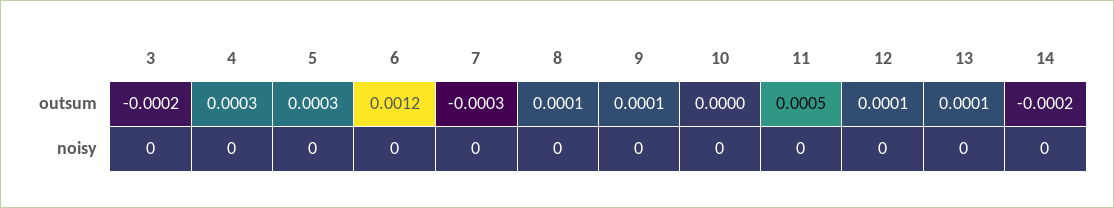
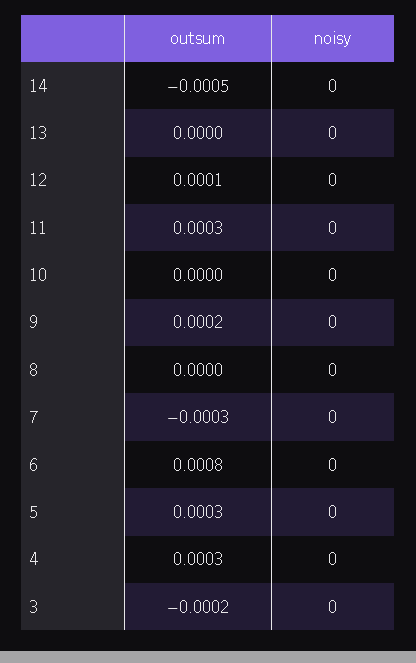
6, outsum: 0.0012 -> 0.0008
8, outsum: 0.0001 -> 0
9, outsum: 0.0001 -> 0.0002
11, outsum: 0.0005 -> 0.0003
13, outsum: 0.0001 -> 0
14, outsum: -0.0002 -> -0.0005

